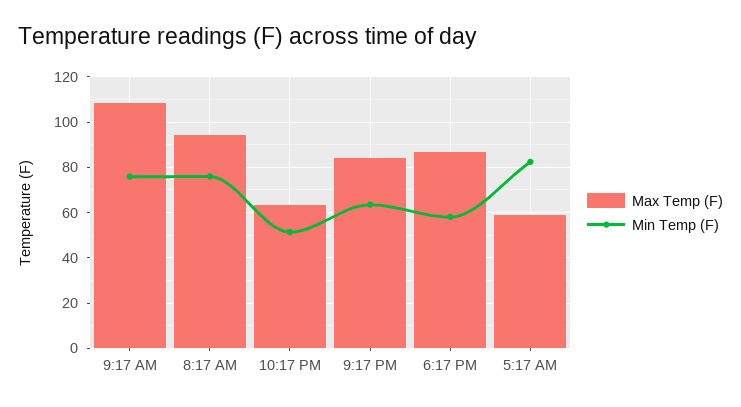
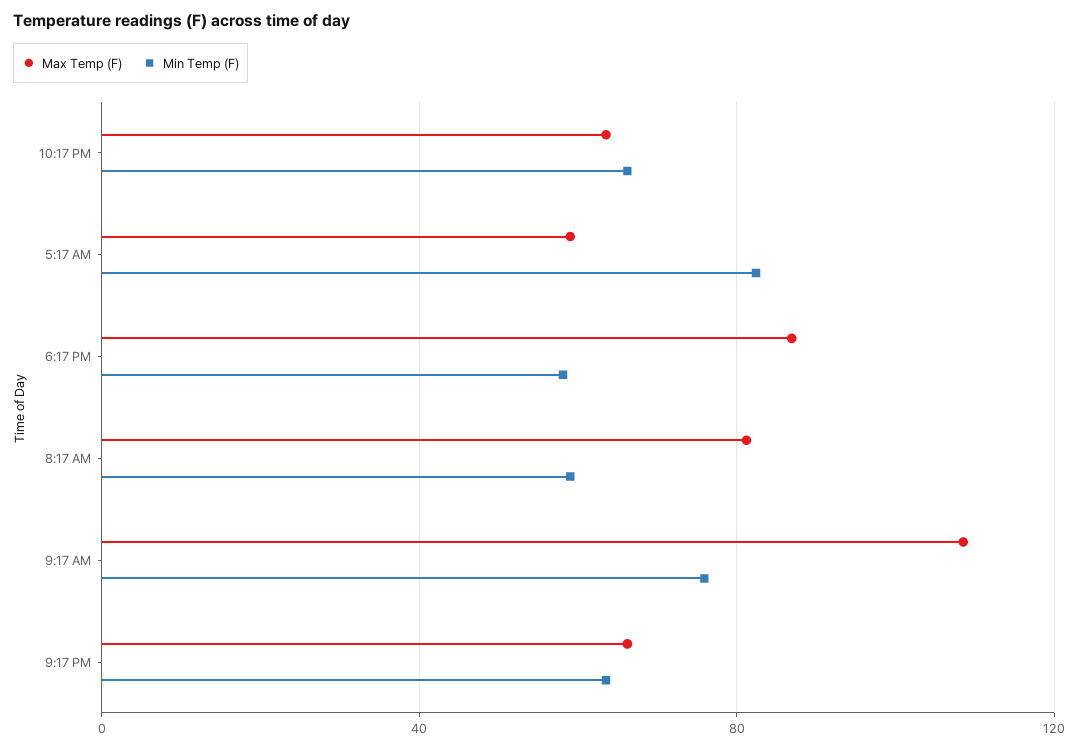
Max Temp (F), 8:17 AM: 95 -> 80
Min Temp (F), 8:17 AM: 75 -> 60
Min Temp (F), 10:17 PM: 50 -> 65
Max Temp (F), 9:17 PM: 85 -> 65

